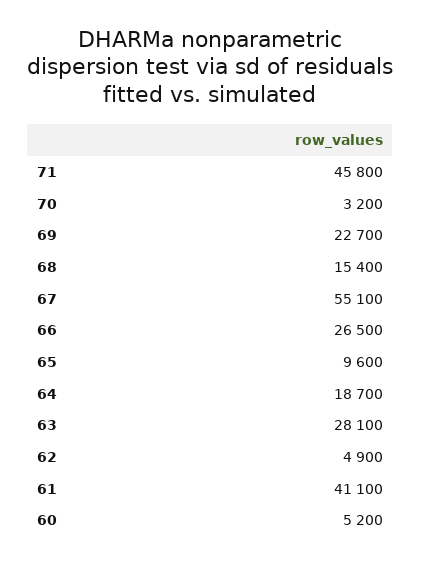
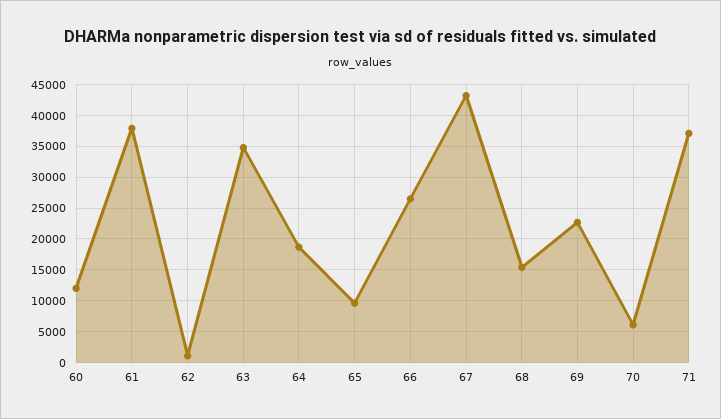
71: 45800 -> 37000
70: 3200 -> 6000
67: 55100 -> 43000
63: 28100 -> 35000
62: 4900 -> 1000
61: 41100 -> 38000
60: 5200 -> 12000

